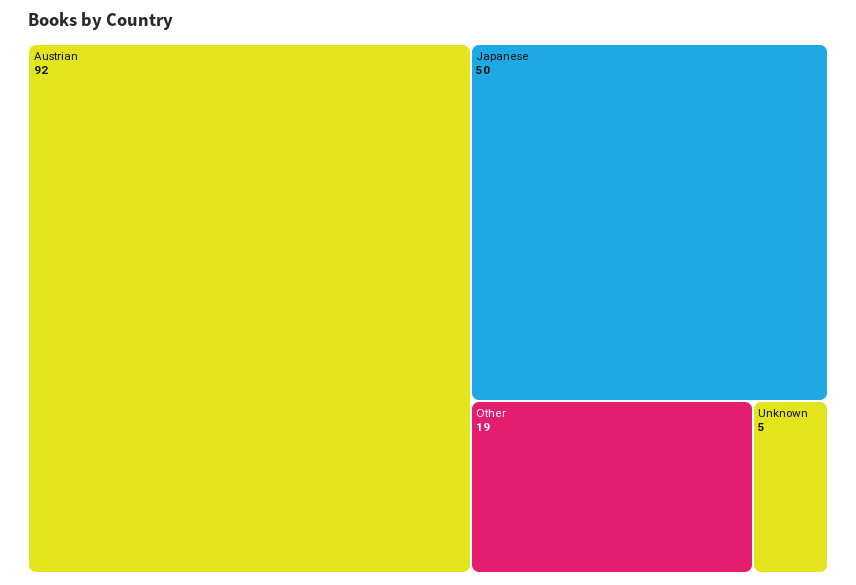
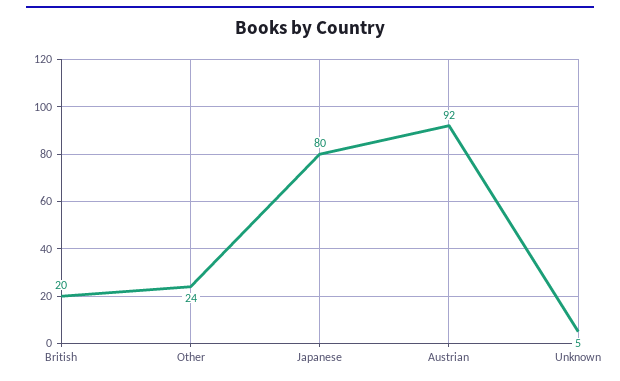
Japanese: 50 -> 80
Other: 19 -> 24
British: none -> 20

